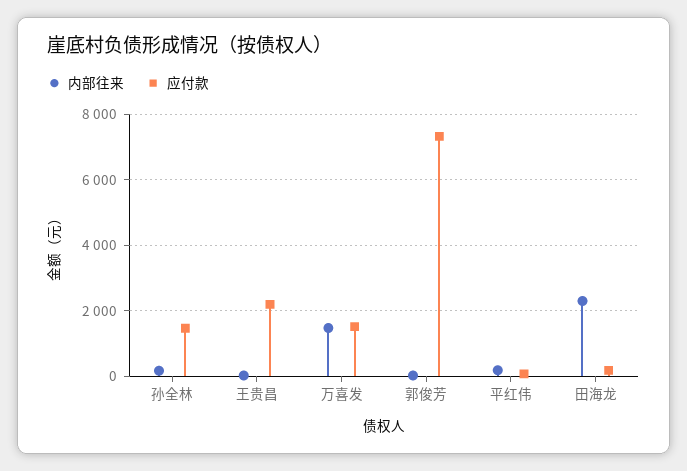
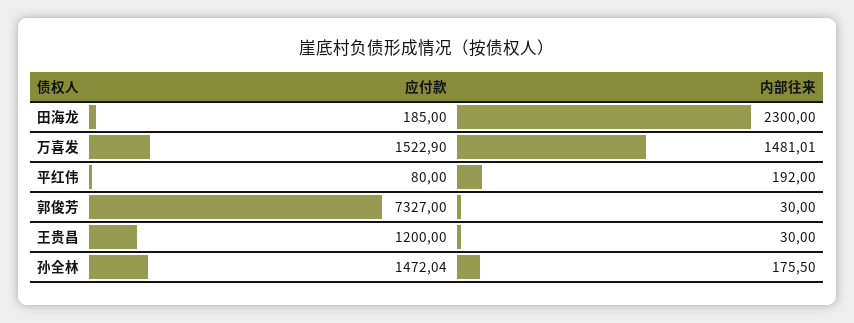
应付款, 王贵昌: 2200 -> 1200

